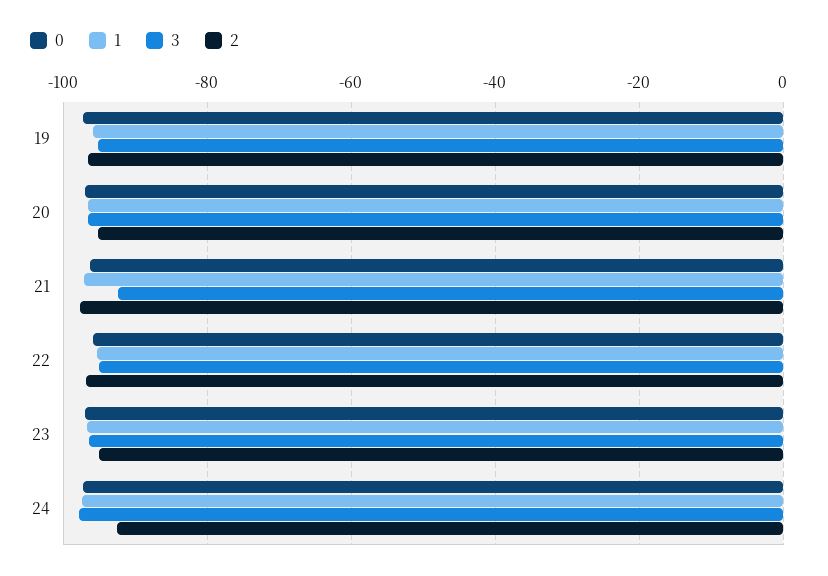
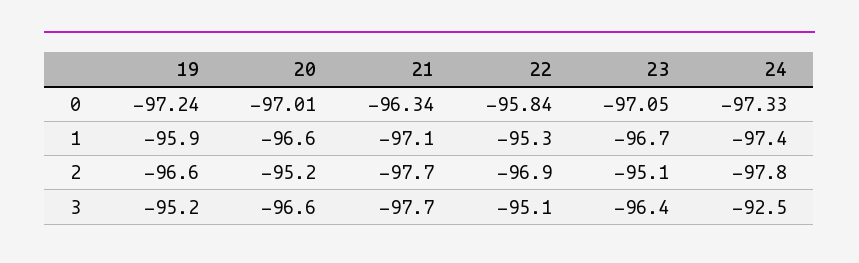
3, 21: -92 -> -97.7
3, 24: -98 -> -92.5
2, 24: -92 -> -97.8

